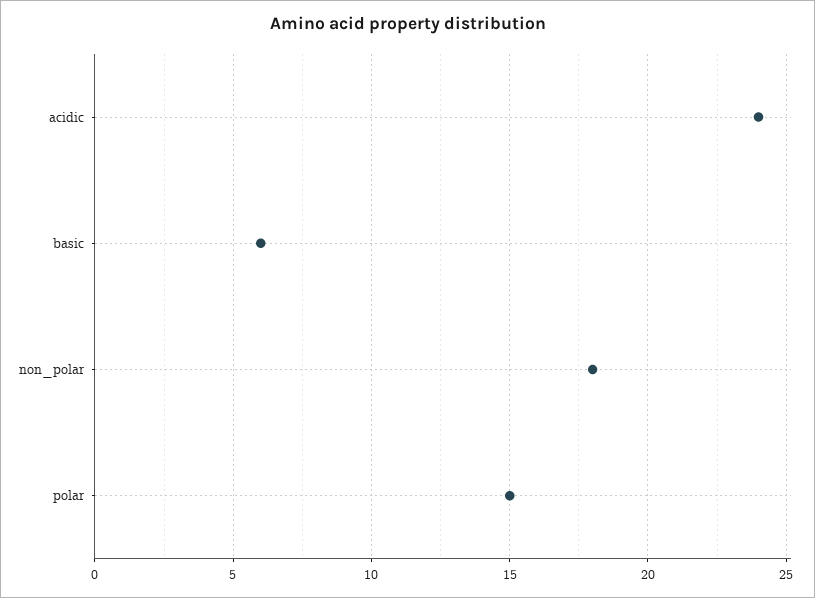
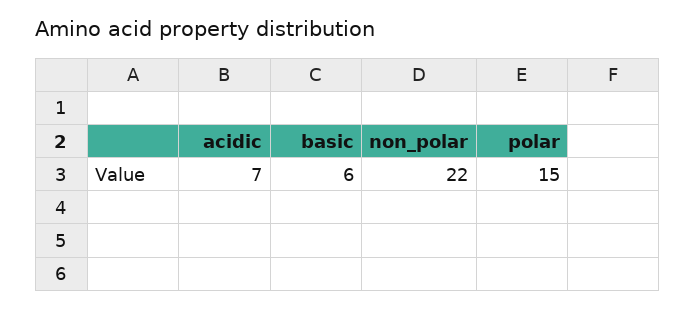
acidic: 24 -> 7
non_polar: 18 -> 22

